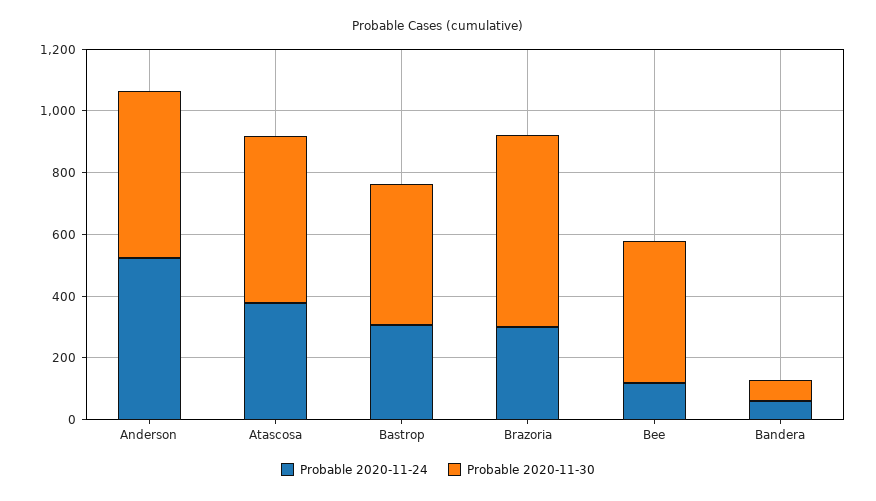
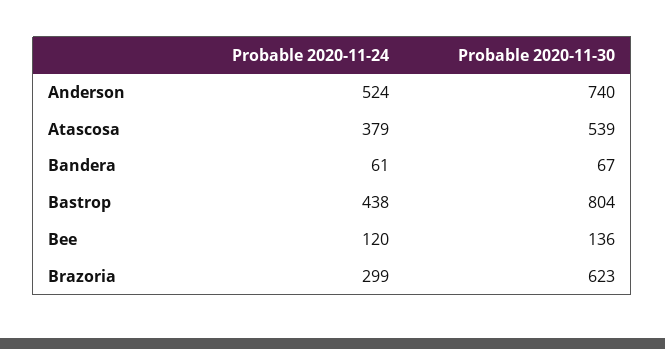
Probable 2020-11-30, Anderson: 550 -> 740
Probable 2020-11-24, Bastrop: 300 -> 438
Probable 2020-11-30, Bastrop: 450 -> 804
Probable 2020-11-30, Bee: 450 -> 136

